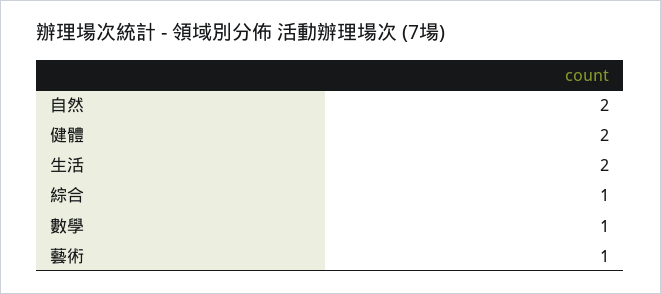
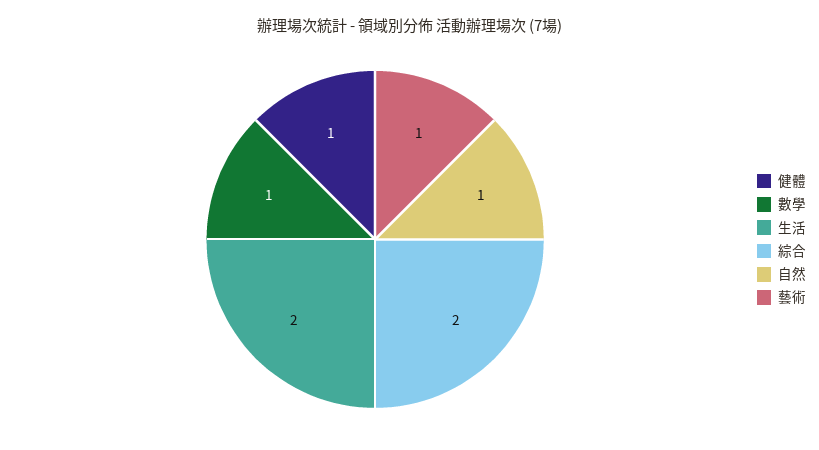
自然: 2 -> 1
健體: 2 -> 1
綜合: 1 -> 2

